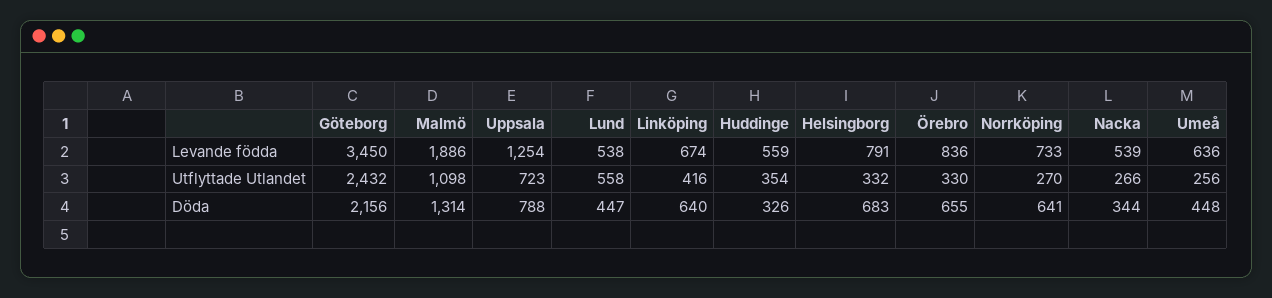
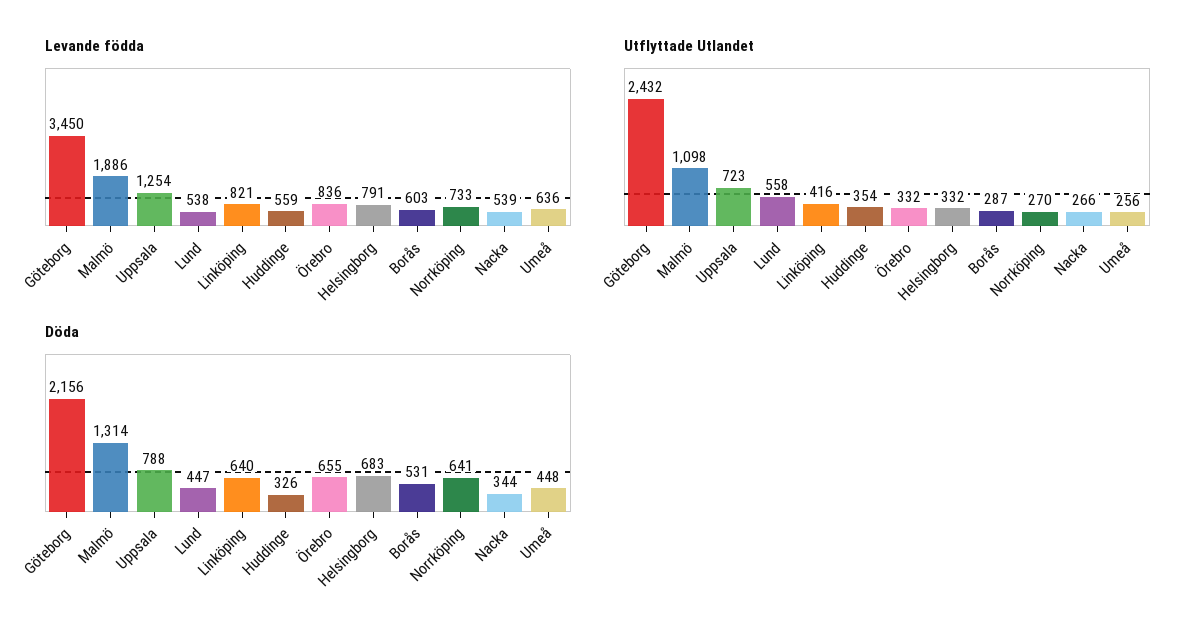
Levande födda, Linköping: 674 -> 821
Utflyttade Utlandet, Örebro: 330 -> 332
Levande födda, Borås: none -> 603
Utflyttade Utlandet, Borås: none -> 287
Döda, Borås: none -> 531

